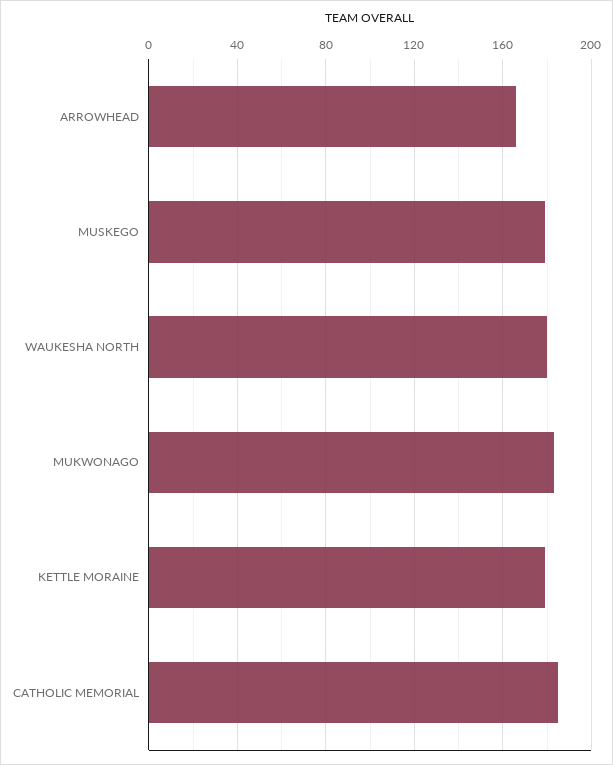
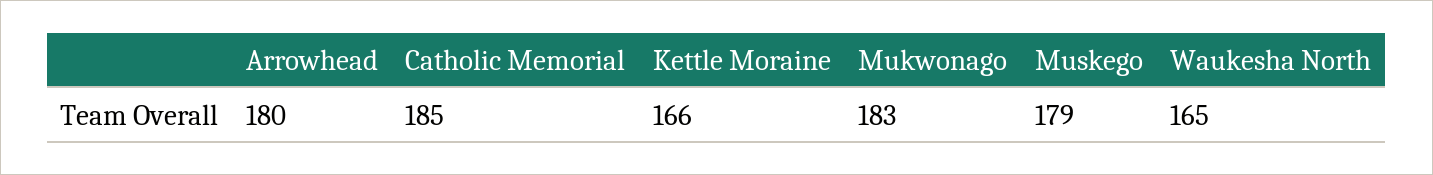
ARROWHEAD: 165 -> 180
WAUKESHA NORTH: 180 -> 165
KETTLE MORAINE: 180 -> 166

